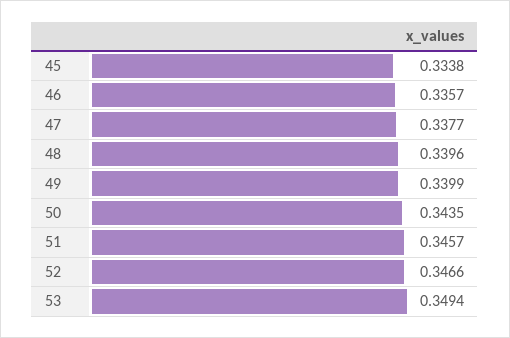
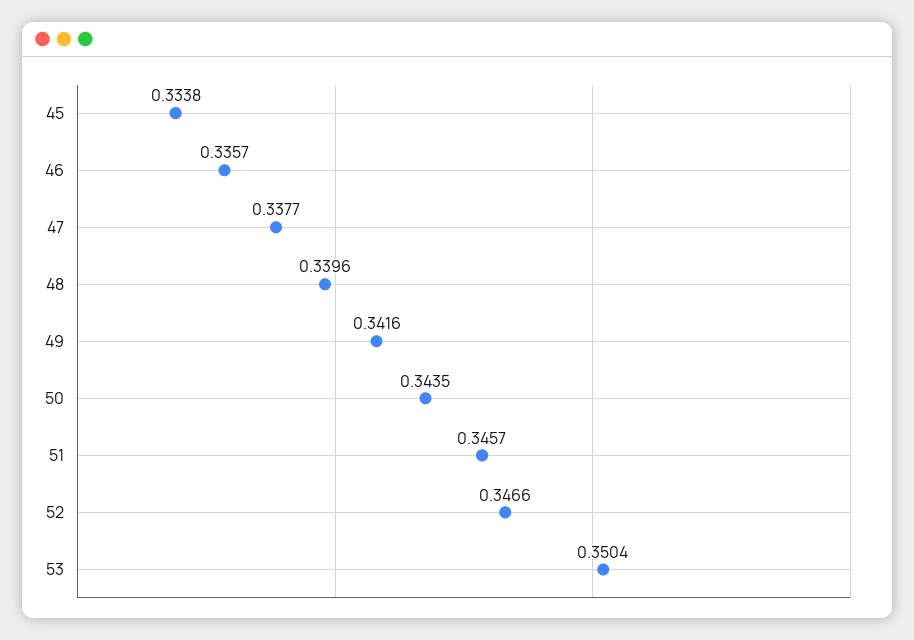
49: 0.3399 -> 0.3416
53: 0.3494 -> 0.3504

